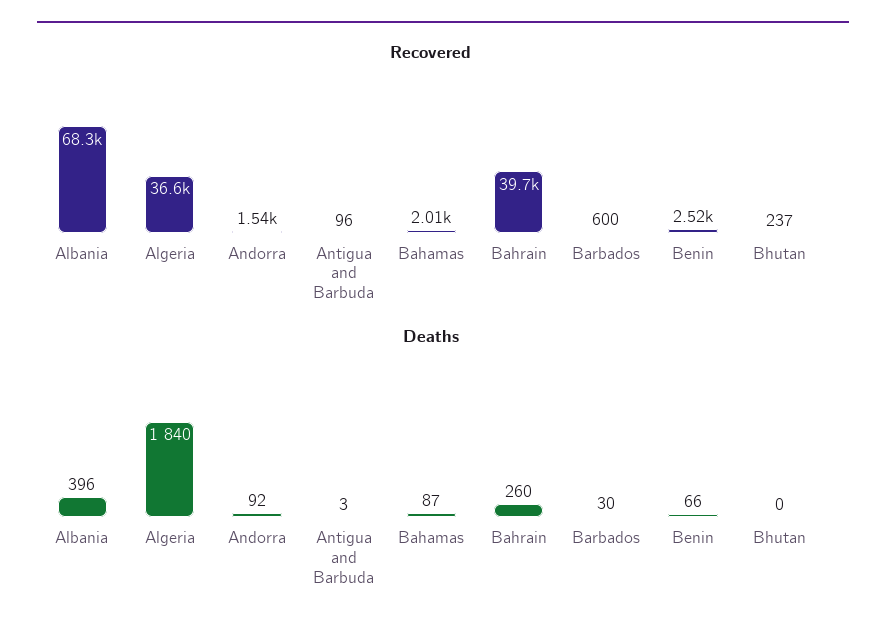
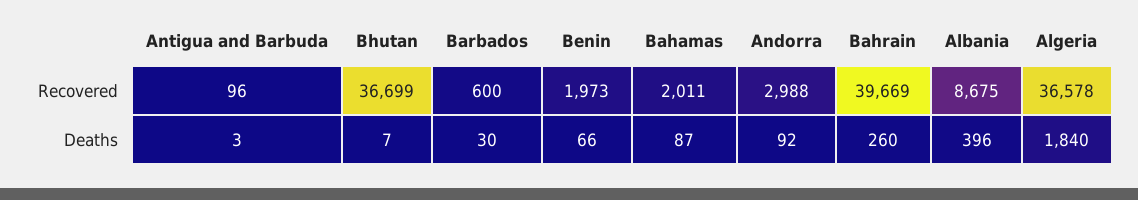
Recovered, Albania: 68300 -> 8675
Recovered, Andorra: 1540 -> 2988
Recovered, Benin: 2520 -> 1973
Recovered, Bhutan: 237 -> 36699
Deaths, Bhutan: 0 -> 7

